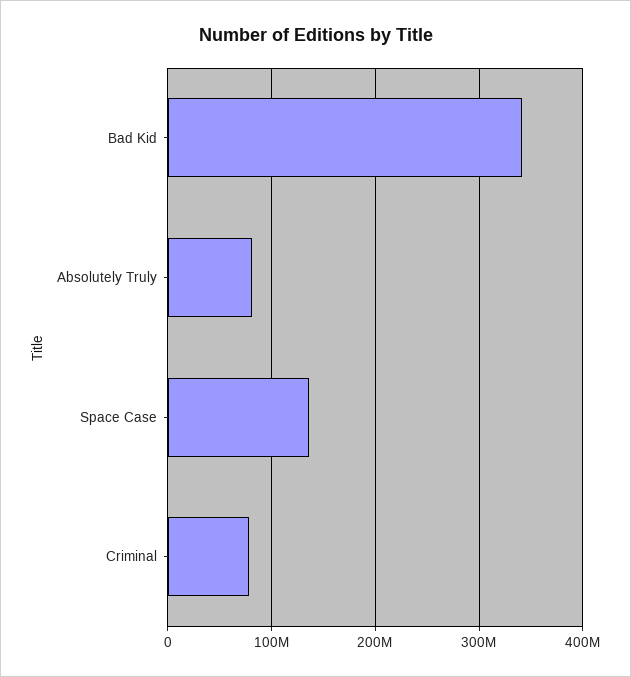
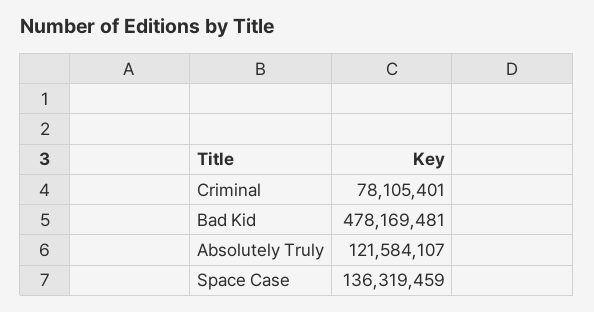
Bad Kid: 340000000 -> 478169481
Absolutely Truly: 80000000 -> 121584107

